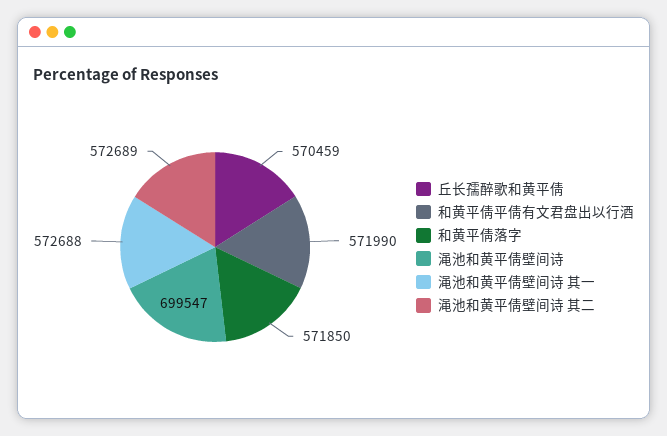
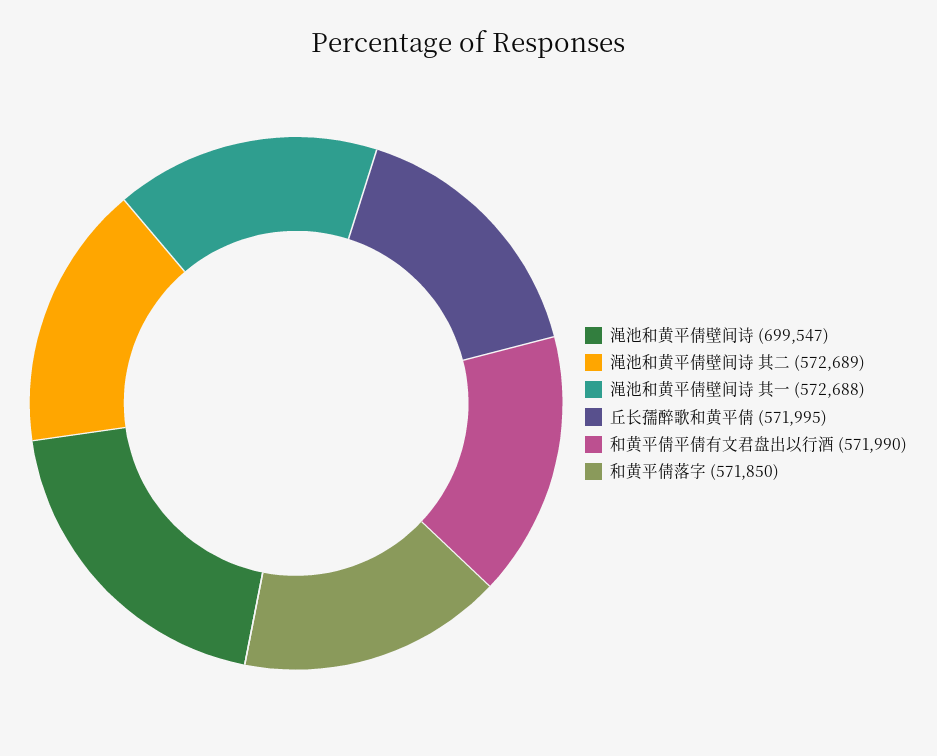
丘长孺醉歌和黄平倩: 570459 -> 571995

